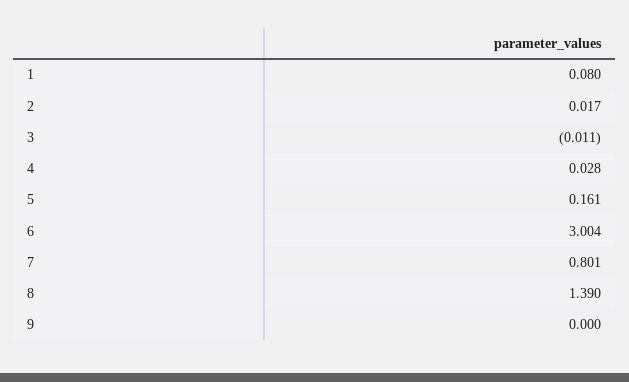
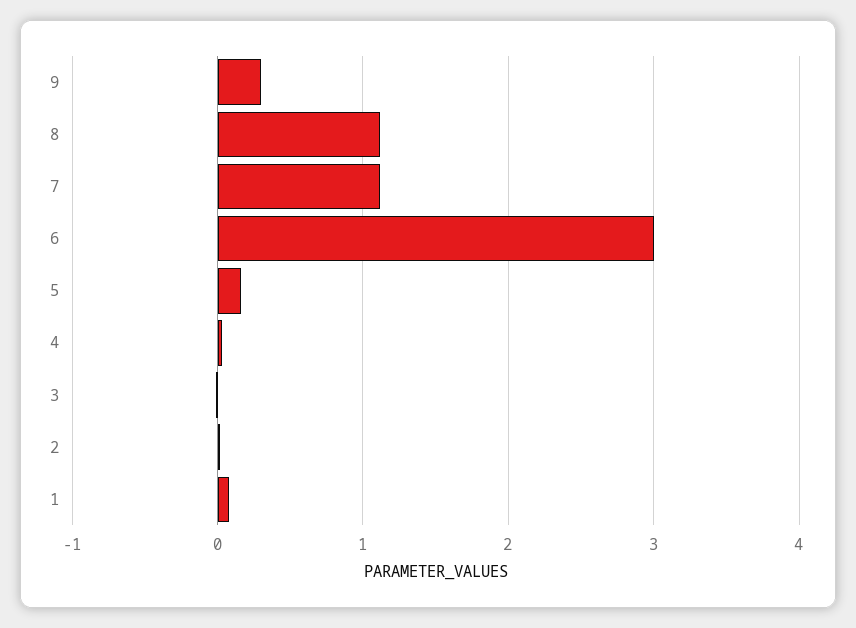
7: 0.801 -> 1.1
8: 1.39 -> 1.1
9: 0 -> 0.3

